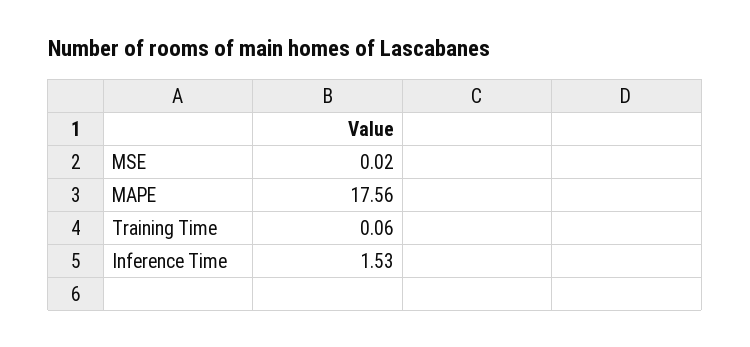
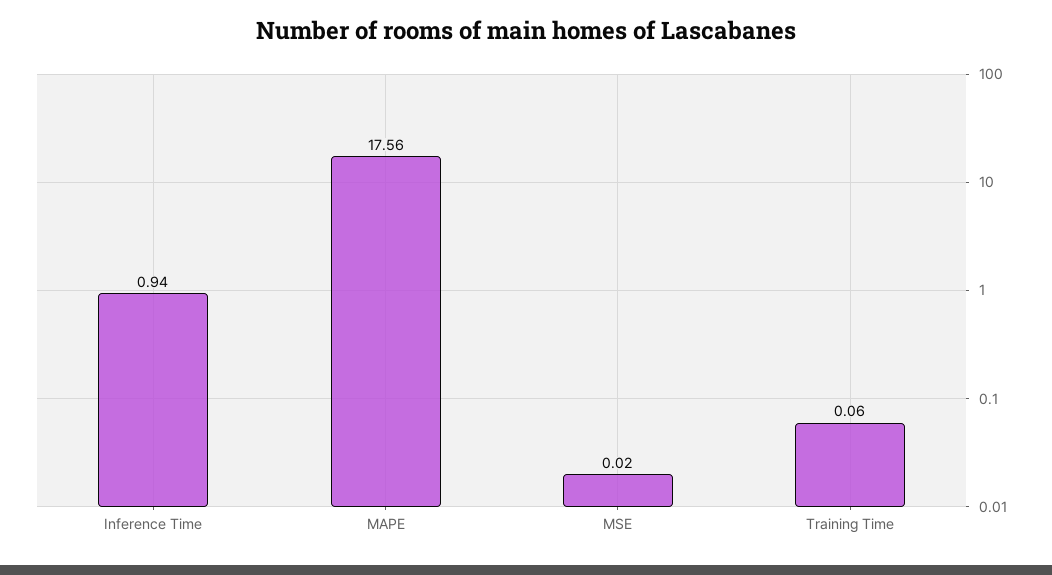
Inference Time: 1.53 -> 0.94

